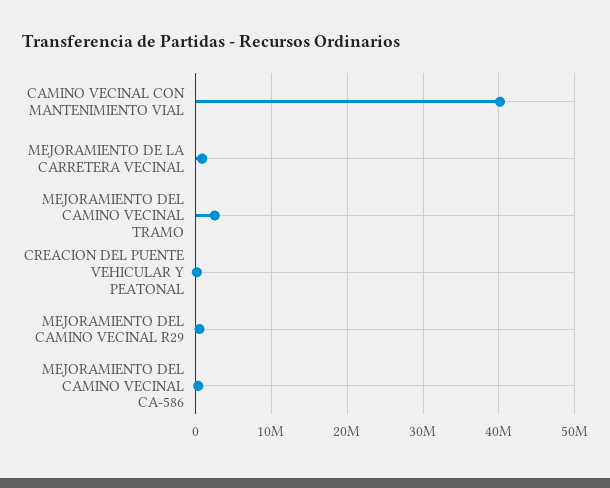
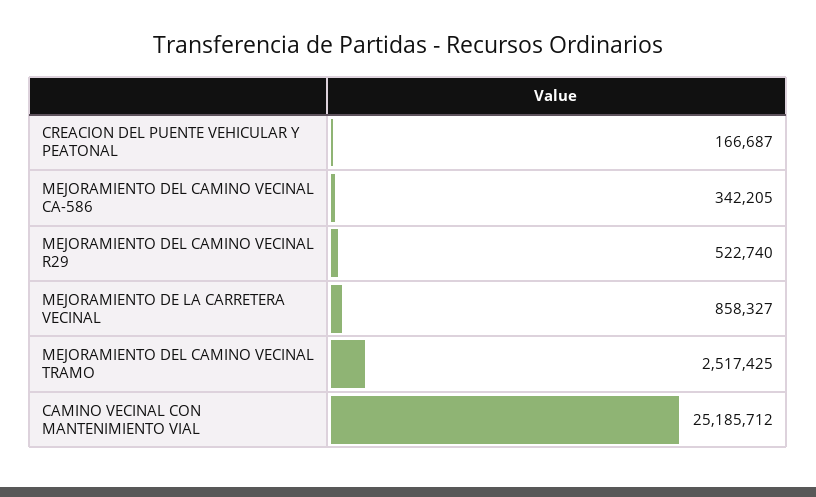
CAMINO VECINAL CON MANTENIMIENTO VIAL: 40000000 -> 25185712

